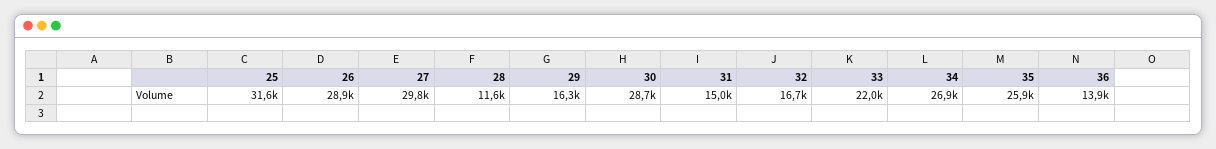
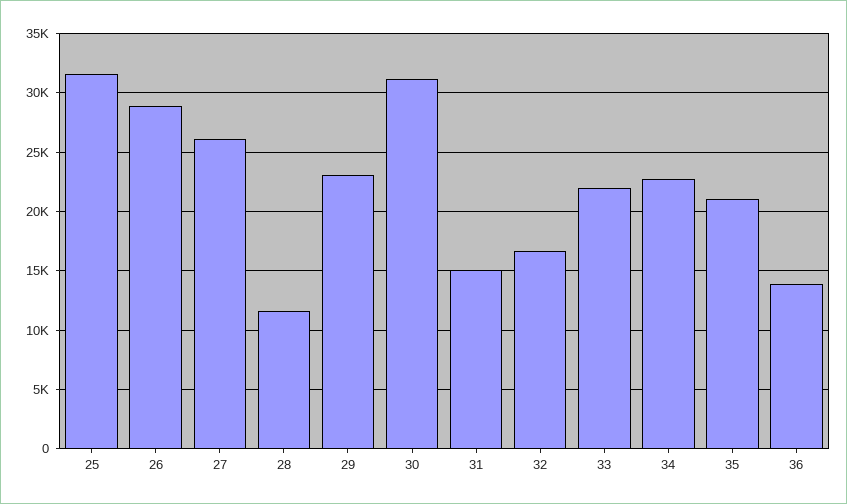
27: 29800 -> 26000
29: 16300 -> 23000
30: 28700 -> 31000
34: 26900 -> 23000
35: 25900 -> 21000

